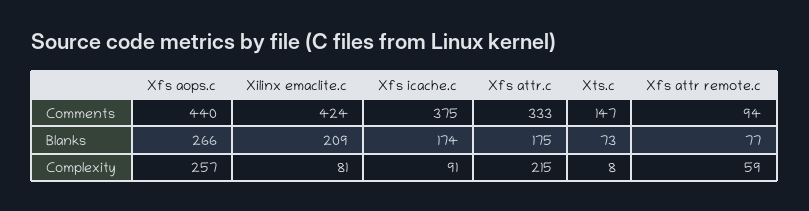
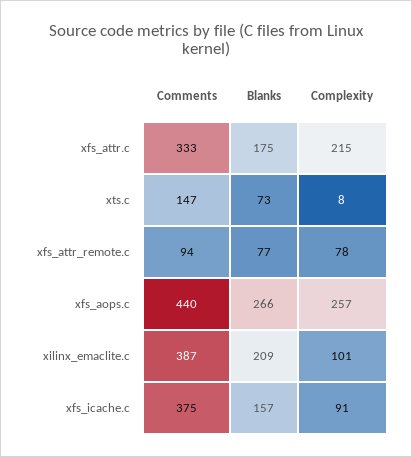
Xilinx emaclite.c, Comments: 424 -> 387
Xfs icache.c, Blanks: 174 -> 157
Xilinx emaclite.c, Complexity: 81 -> 101
Xfs attr remote.c, Complexity: 59 -> 78

